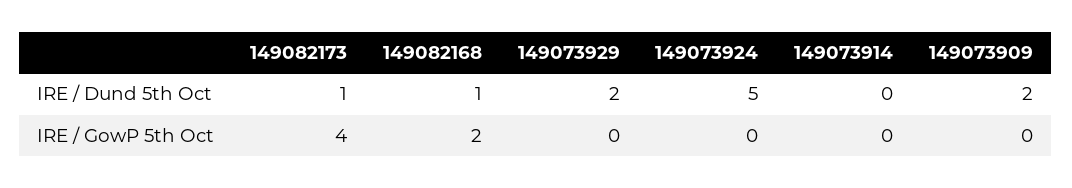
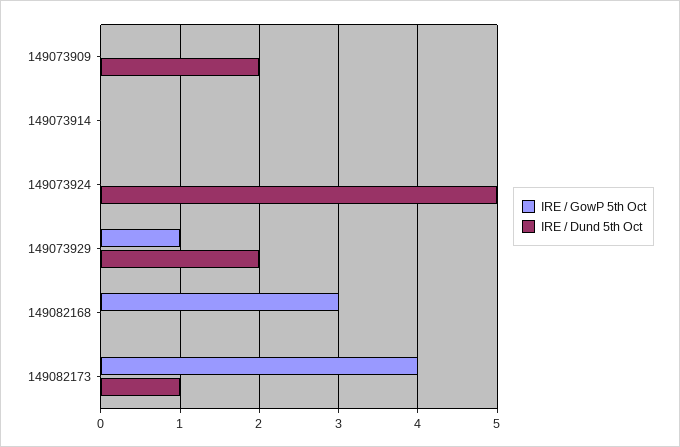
IRE / Dund 5th Oct, 149082168: 1 -> 0
IRE / GowP 5th Oct, 149082168: 2 -> 3
IRE / GowP 5th Oct, 149073929: 0 -> 1

